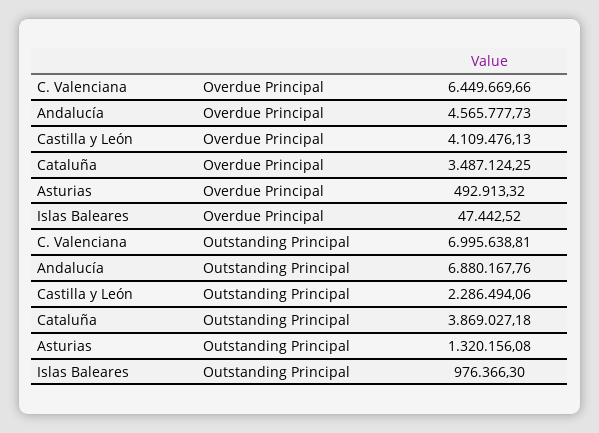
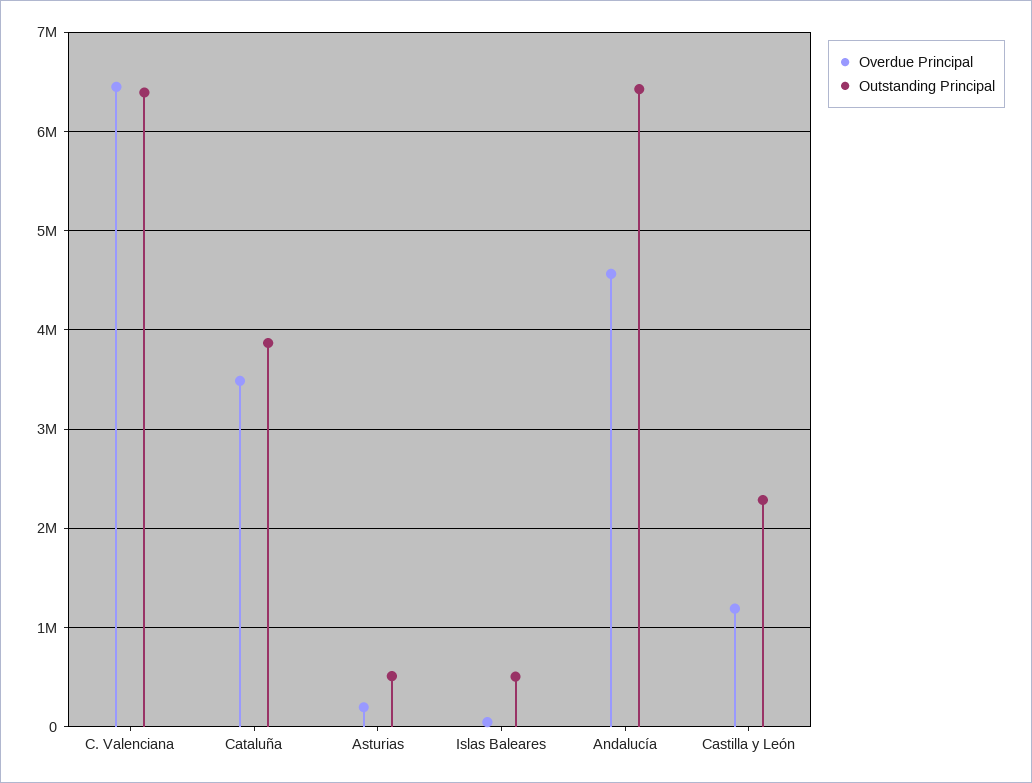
Overdue Principal, Castilla y León: 4109476.13 -> 1200000
Overdue Principal, Asturias: 492913.32 -> 200000
Outstanding Principal, C. Valenciana: 6995638.81 -> 6400000
Outstanding Principal, Andalucía: 6880167.76 -> 6400000
Outstanding Principal, Asturias: 1320156.08 -> 500000
Outstanding Principal, Islas Baleares: 976366.3 -> 500000

